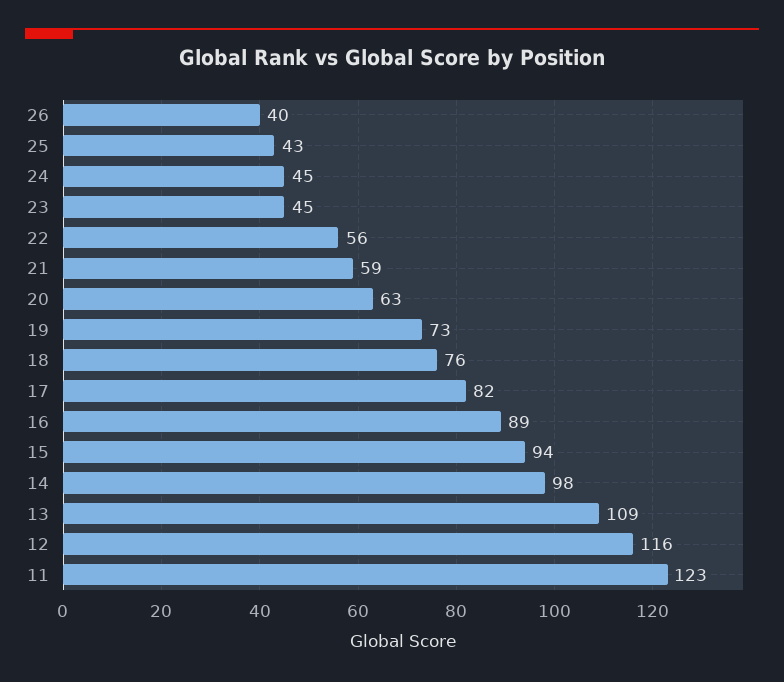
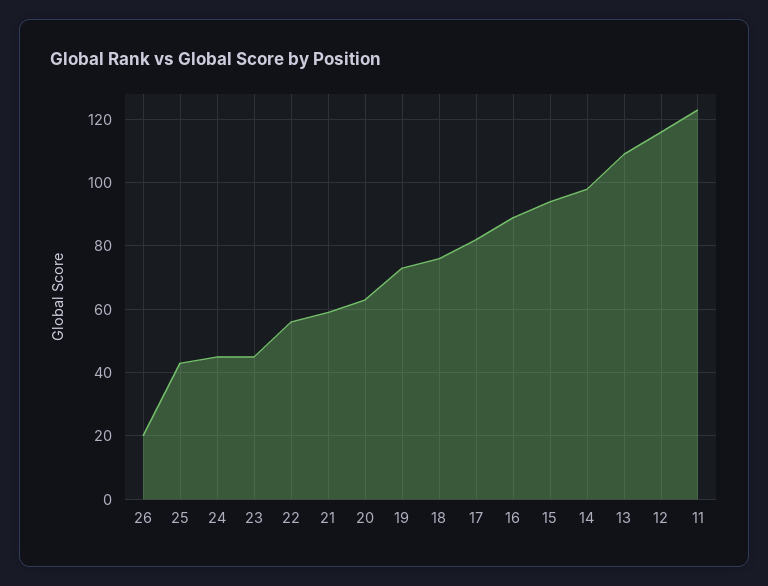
26: 40 -> 20

